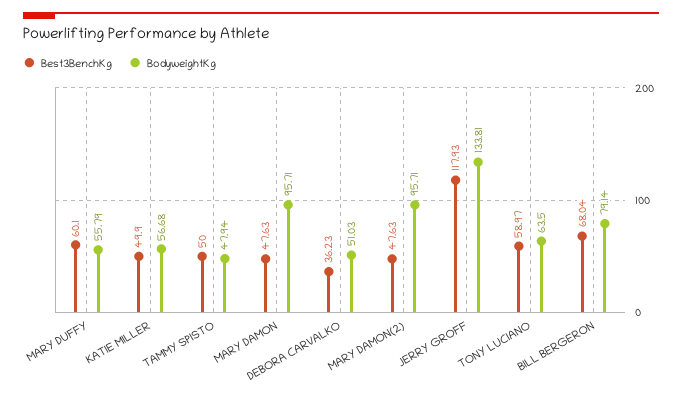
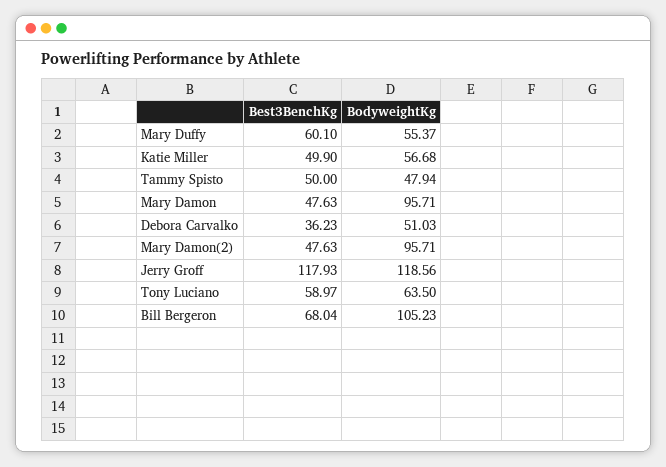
BodyweightKg, MARY DUFFY: 55.79 -> 55.37
BodyweightKg, JERRY GROFF: 133.81 -> 118.56
BodyweightKg, BILL BERGERON: 79.14 -> 105.23

